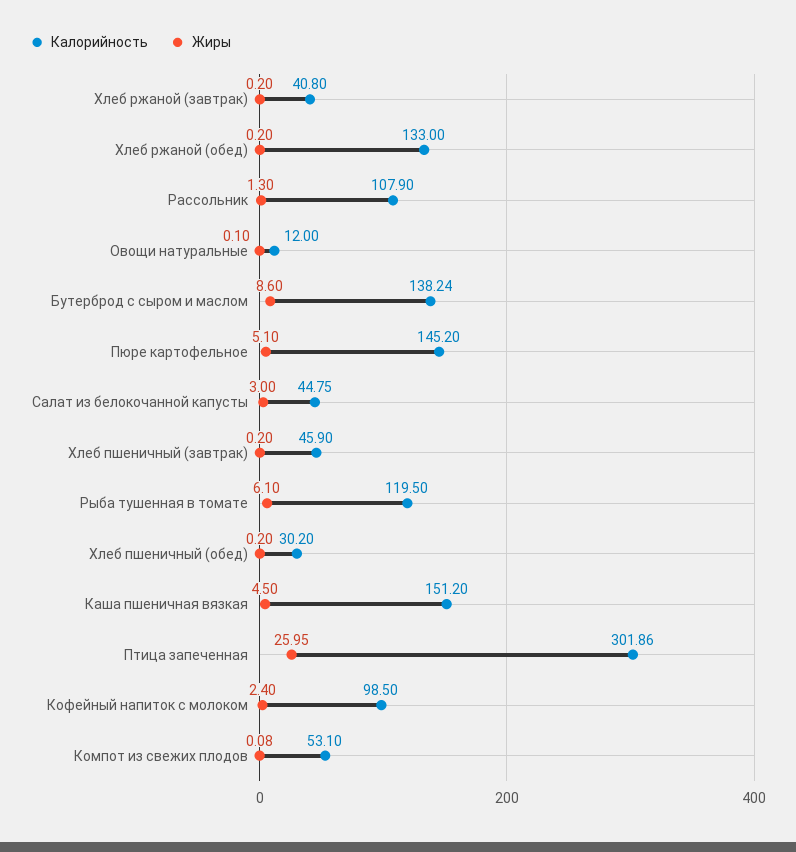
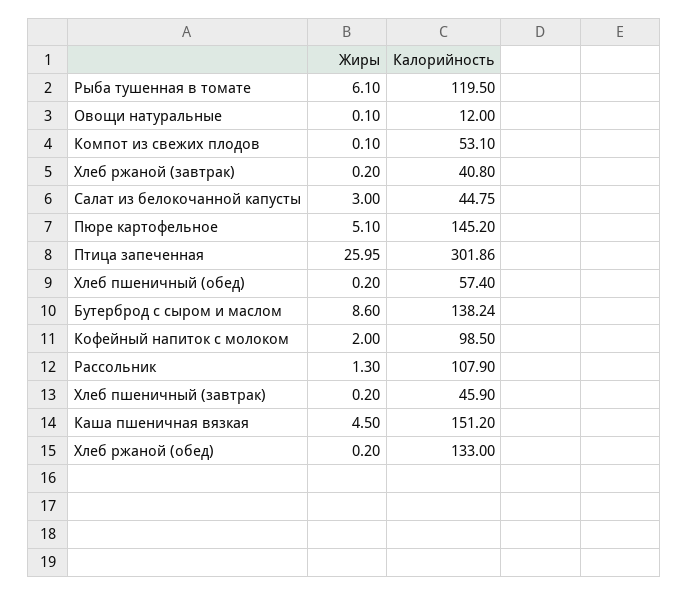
Калорийность, Хлеб пшеничный (обед): 30.2 -> 57.4
Жиры, Кофейный напиток с молоком: 2.4 -> 2
Жиры, Компот из свежих плодов: 0.08 -> 0.1

